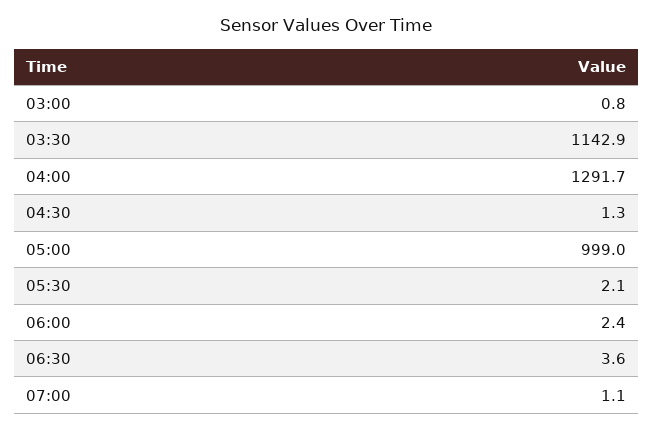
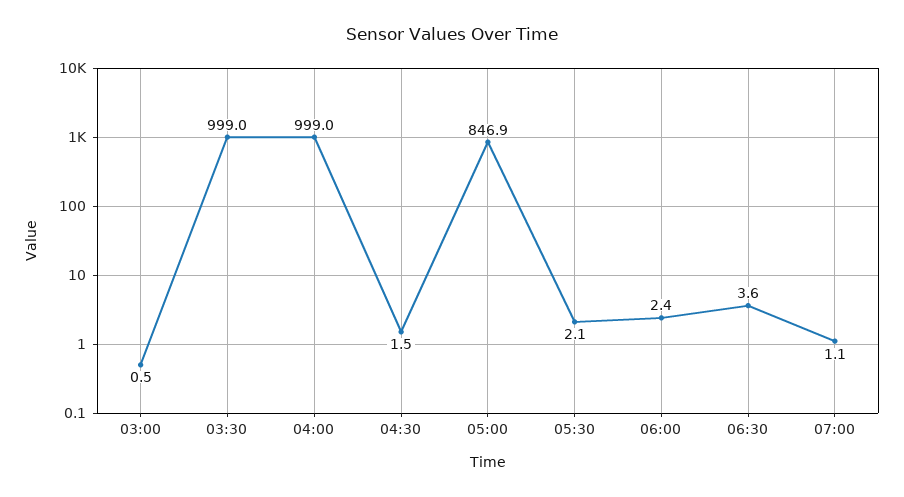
03:00: 0.8 -> 0.5
03:30: 1142.9 -> 999
04:00: 1291.7 -> 999
04:30: 1.3 -> 1.5
05:00: 999 -> 846.9

